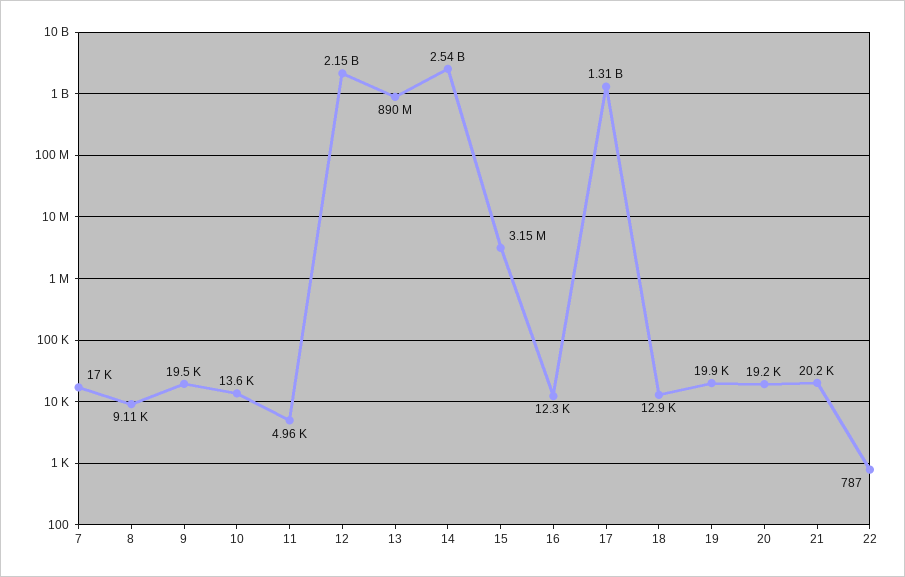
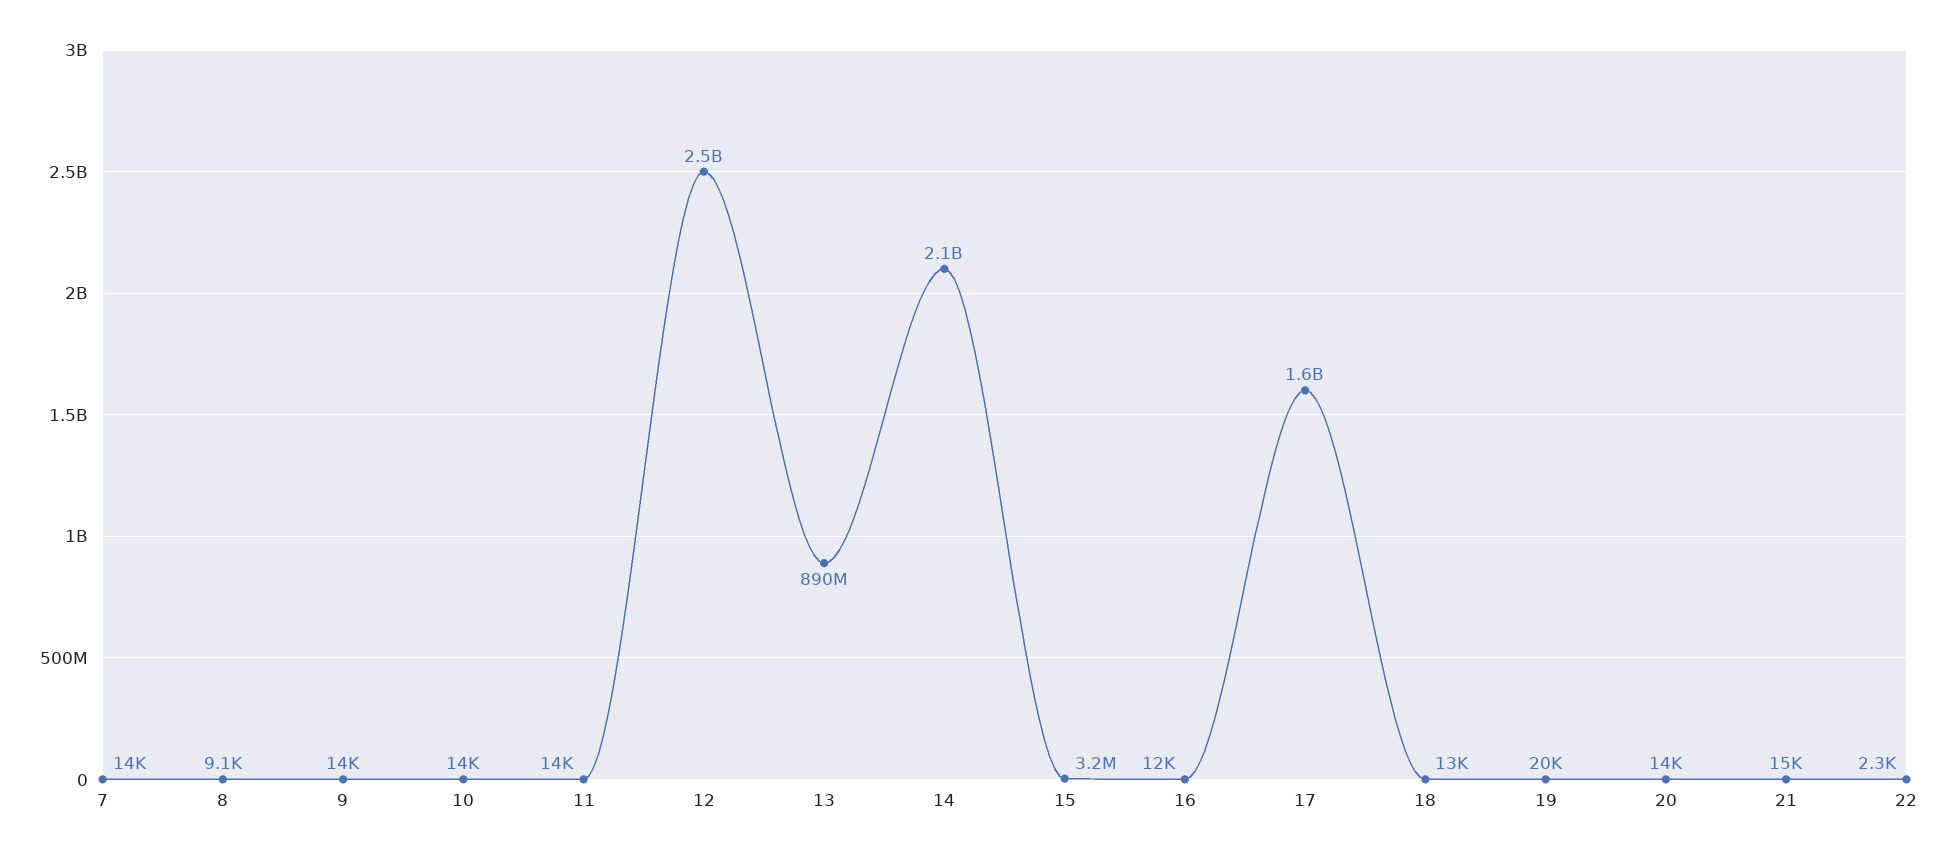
7: 17000 -> 14000
9: 19500 -> 14000
11: 4960 -> 14000
12: 2150000000 -> 2500000000
14: 2540000000 -> 2100000000
17: 1310000000 -> 1600000000
20: 19200 -> 14000
21: 20200 -> 15000
22: 787 -> 2300

